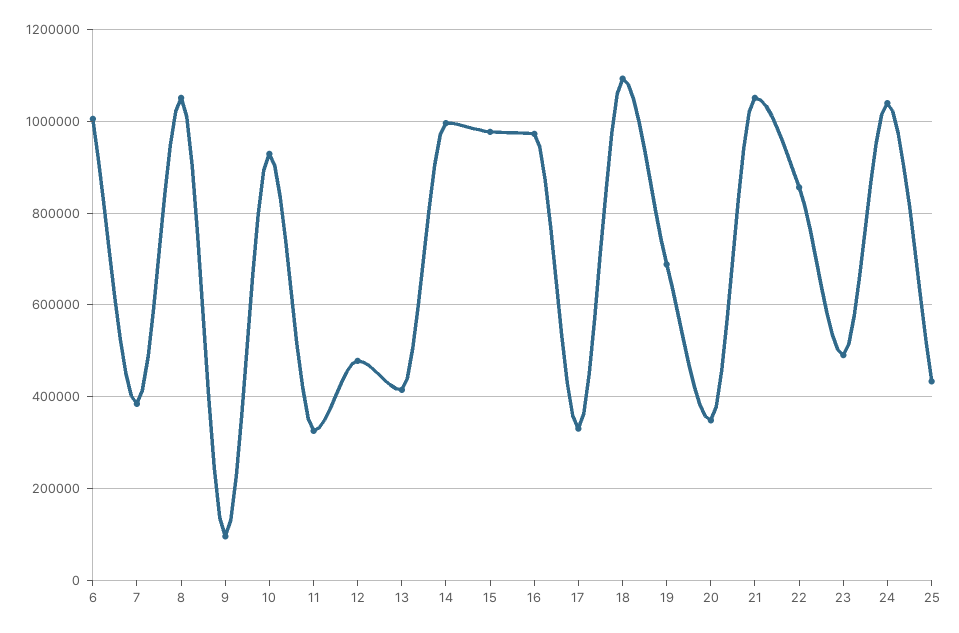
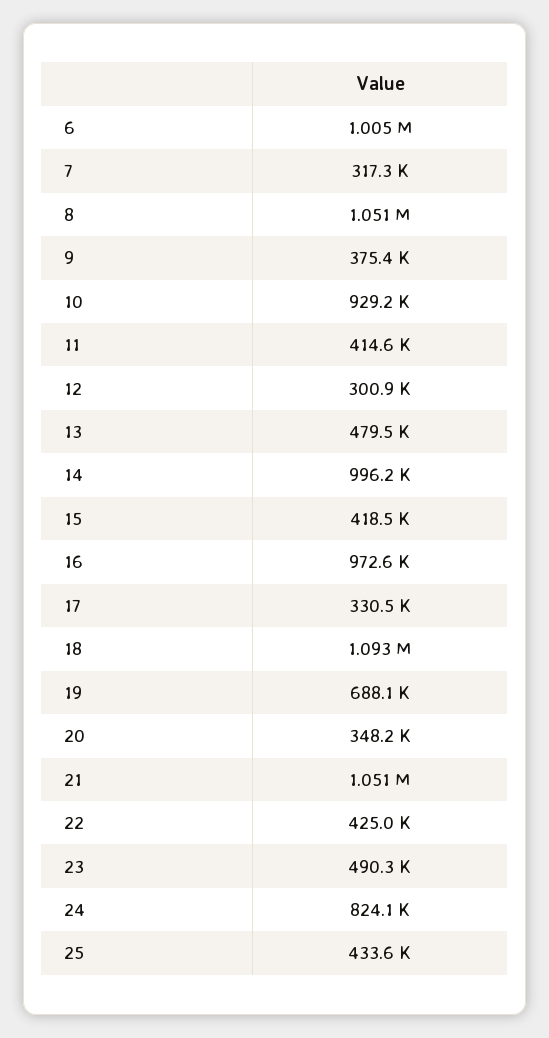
7: 380000 -> 317300
9: 100000 -> 375400
11: 320000 -> 414600
12: 480000 -> 300900
13: 420000 -> 479500
15: 980000 -> 418500
22: 860000 -> 425000
24: 1040000 -> 824100

